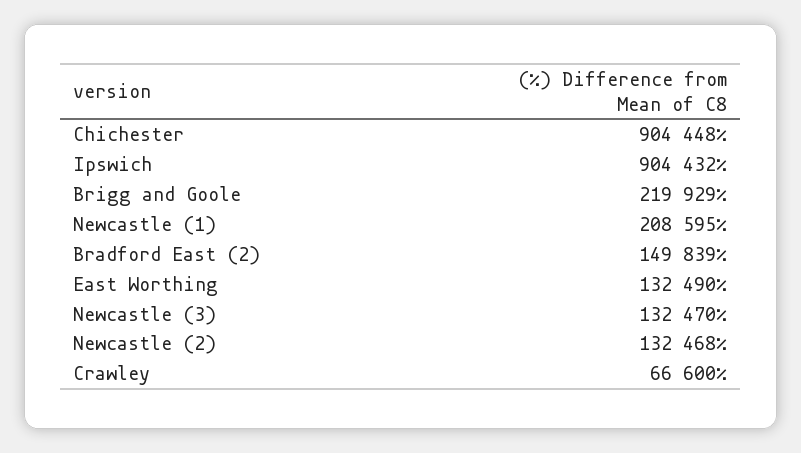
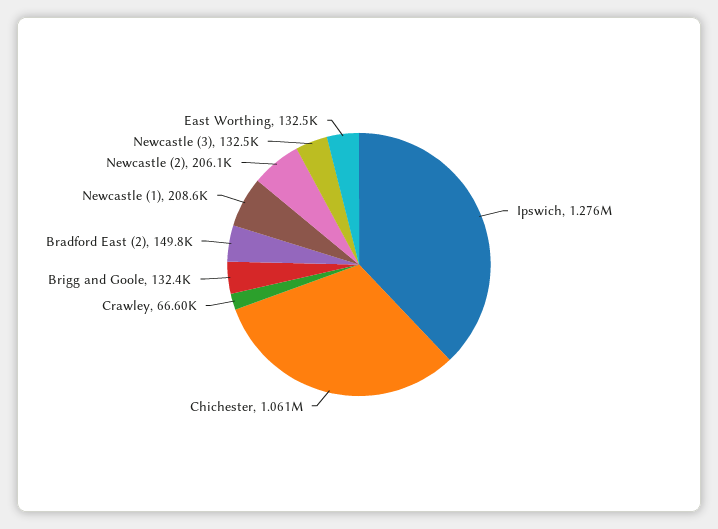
Chichester: 904448 -> 1061000
Ipswich: 904432 -> 1276000
Brigg and Goole: 219929 -> 132400
Newcastle (2): 132468 -> 206100

